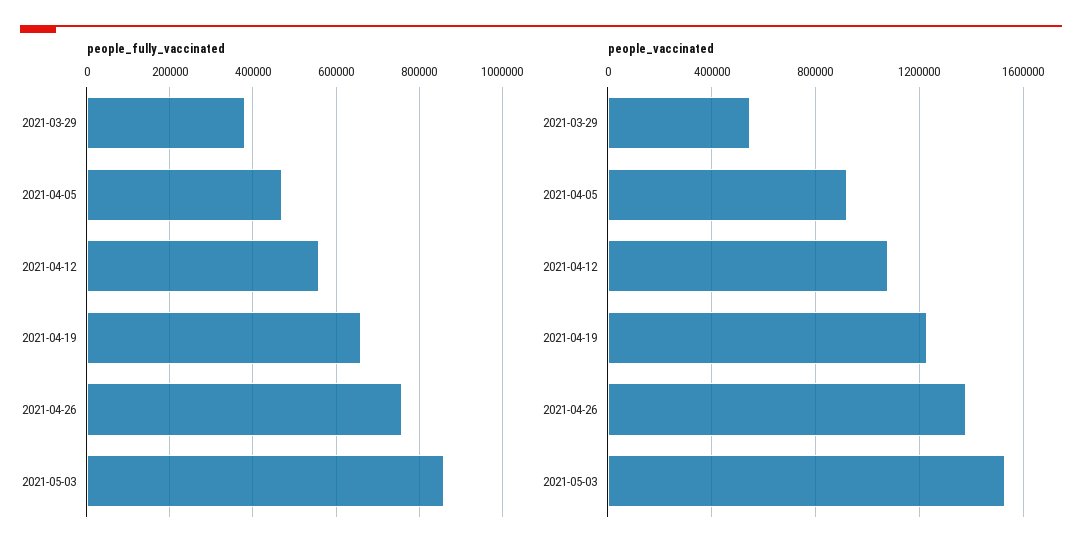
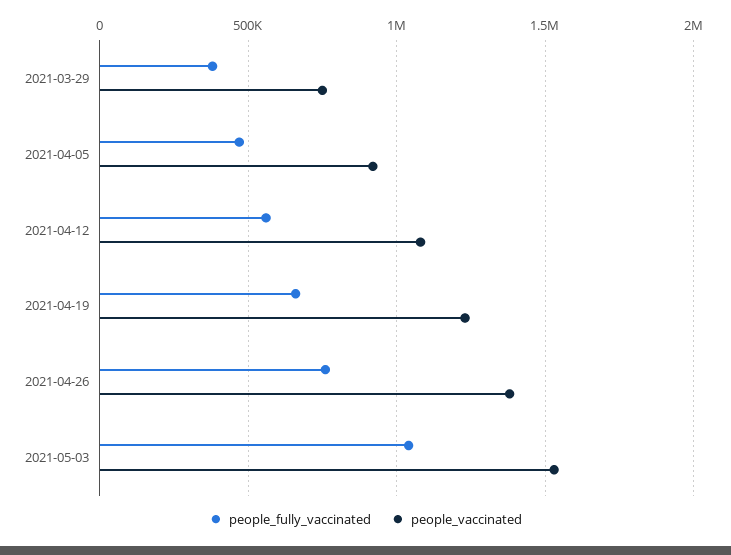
people_fully_vaccinated, 2021-05-03: 860000 -> 1050000
people_vaccinated, 2021-03-29: 550000 -> 750000

